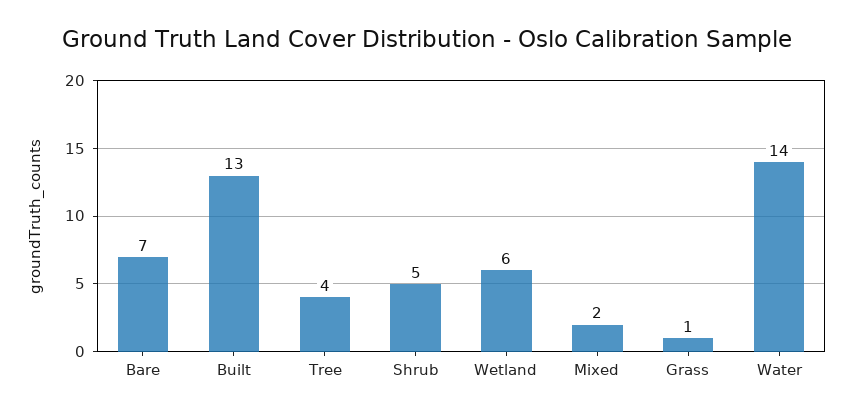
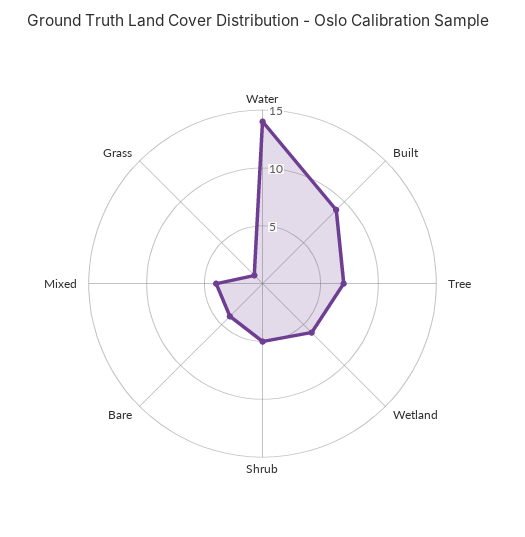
Bare: 7 -> 4
Built: 13 -> 9
Tree: 4 -> 7
Mixed: 2 -> 4

